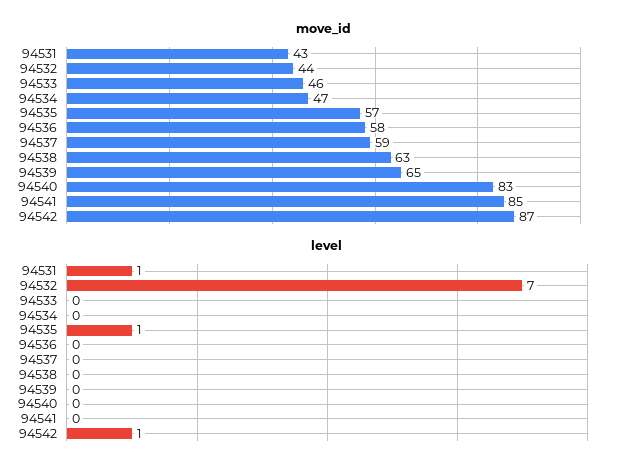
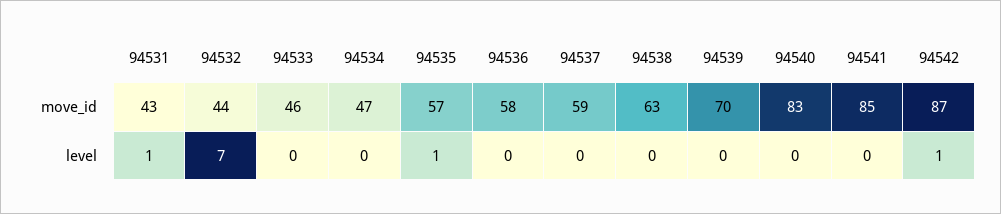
move_id, 94539: 65 -> 70

